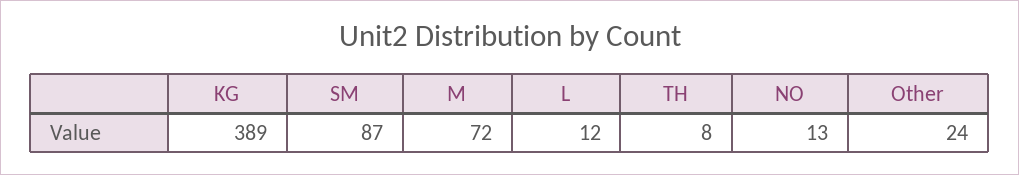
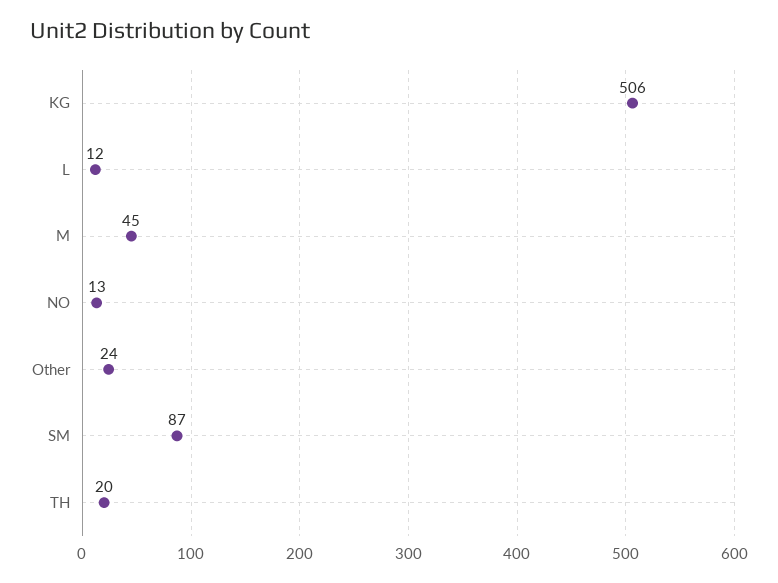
KG: 389 -> 506
M: 72 -> 45
TH: 8 -> 20

